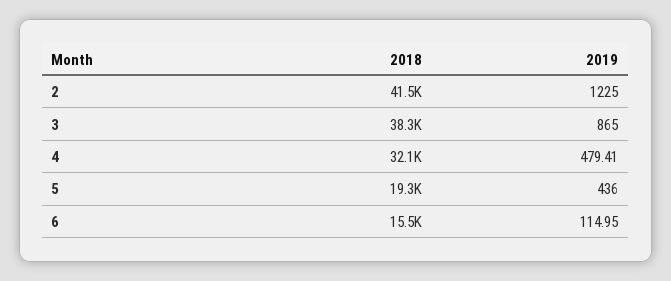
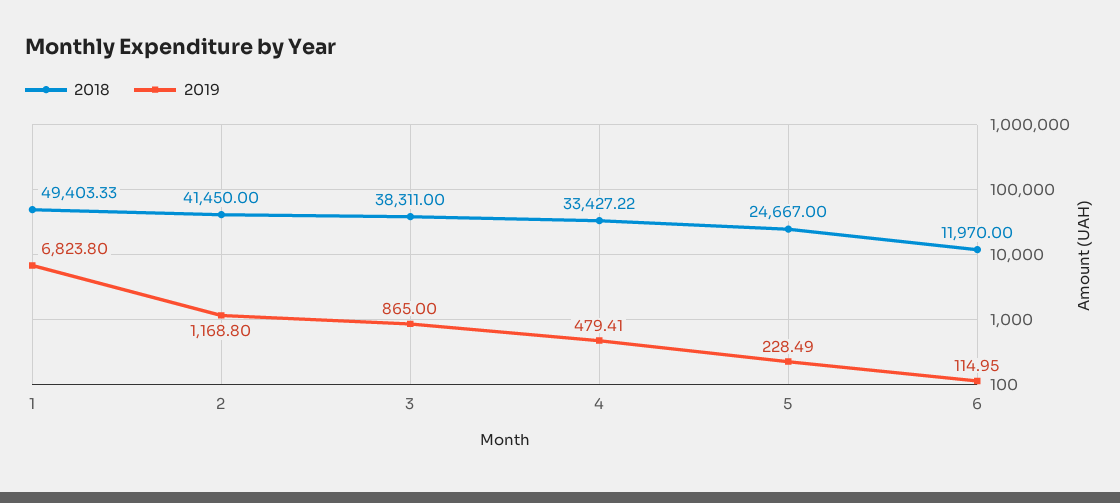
2019, 2: 1225 -> 1168.8
2018, 4: 32100 -> 33427.22
2018, 5: 19300 -> 24667
2019, 5: 436 -> 228.49
2018, 6: 15500 -> 11970
2018, 1: none -> 49403.33
2019, 1: none -> 6823.8

